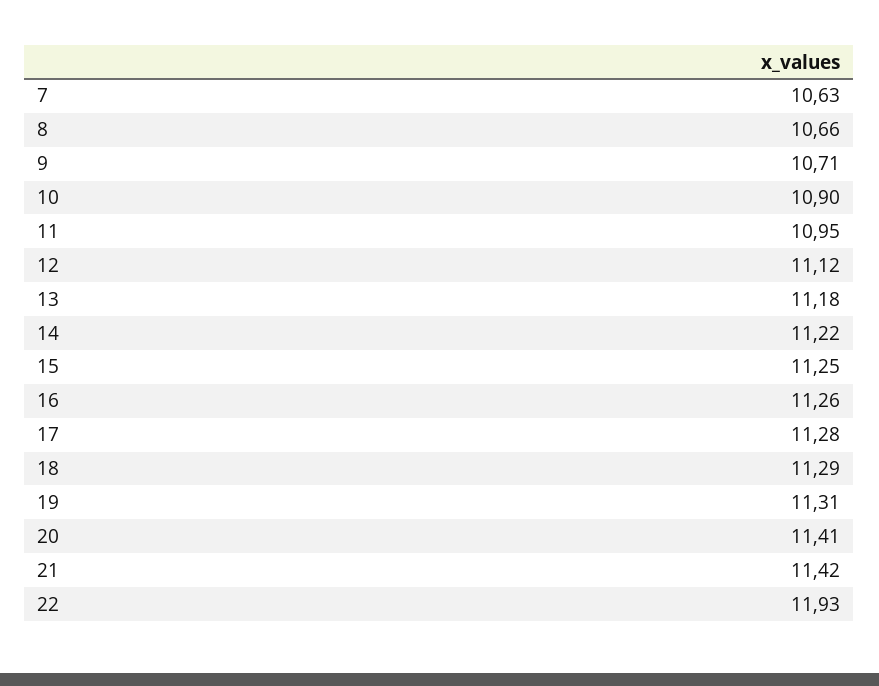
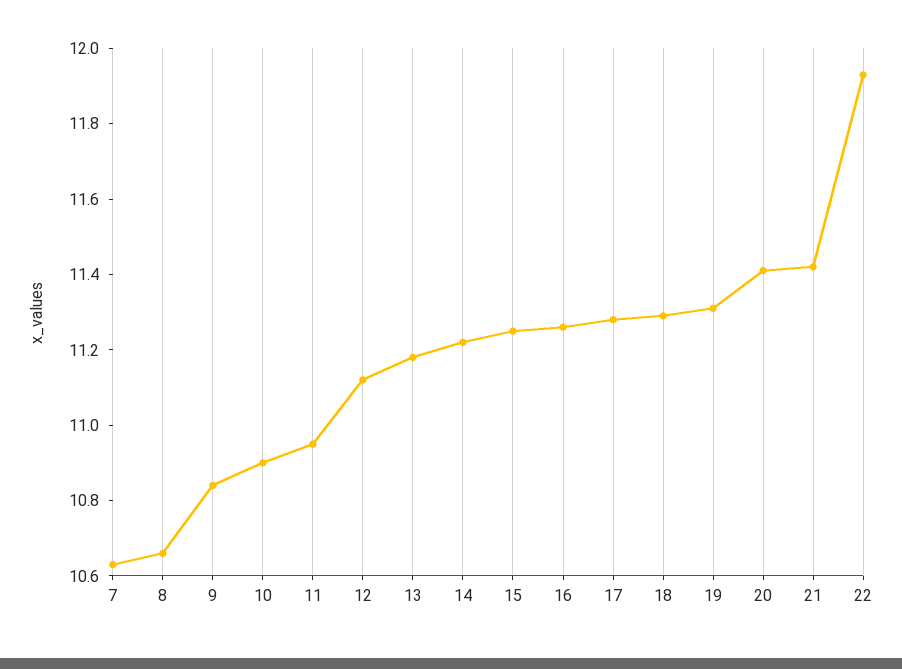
9: 10.71 -> 10.85

